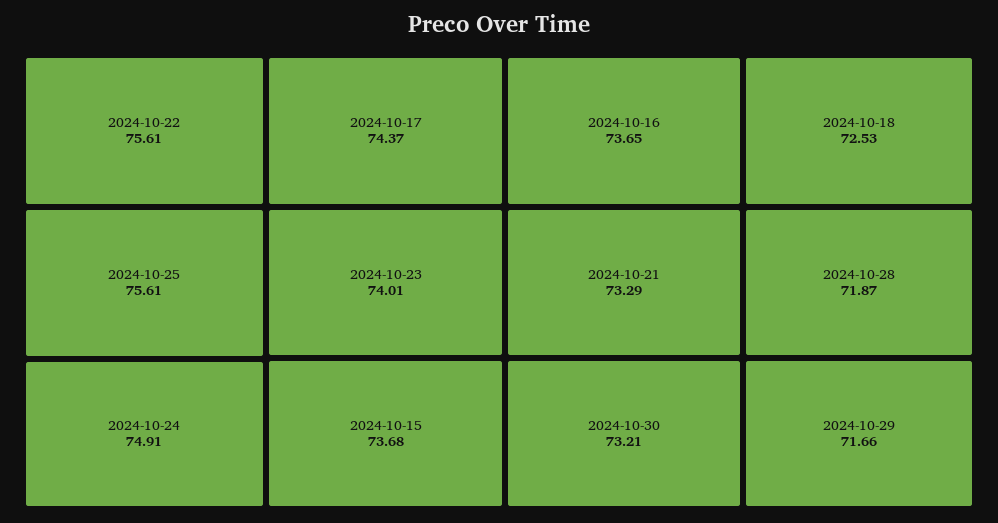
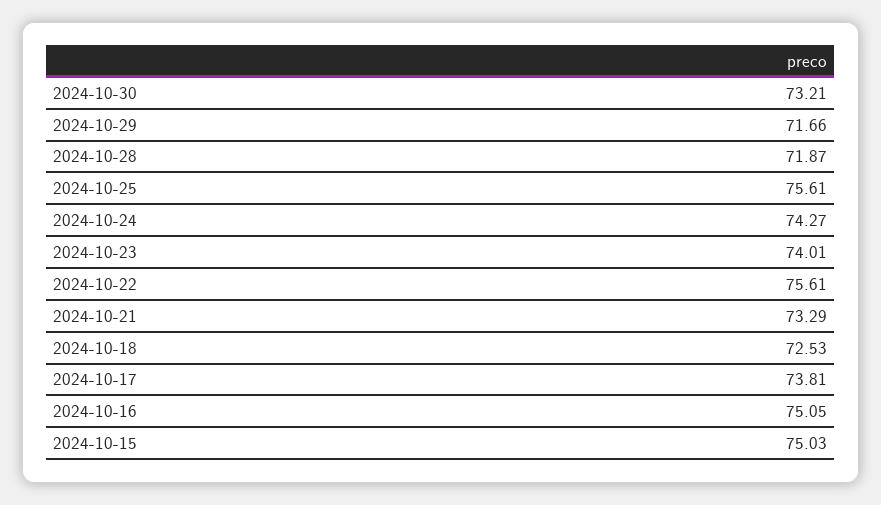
2024-10-24: 74.91 -> 74.27
2024-10-17: 74.37 -> 73.81
2024-10-15: 73.68 -> 75.03
2024-10-16: 73.65 -> 75.05

